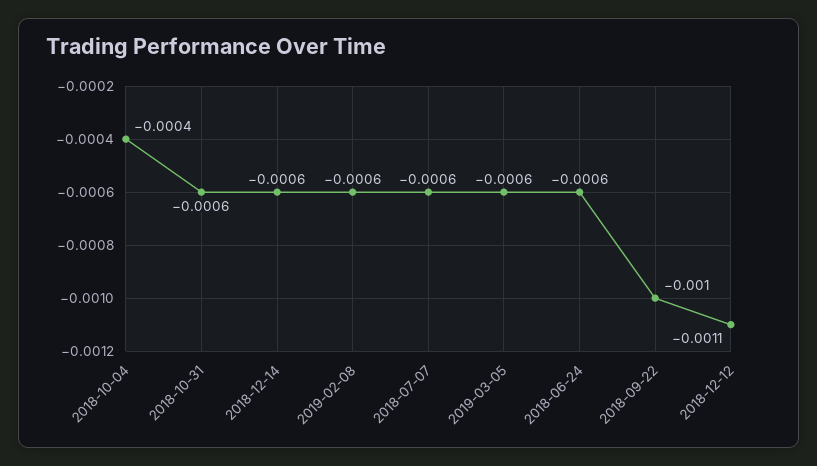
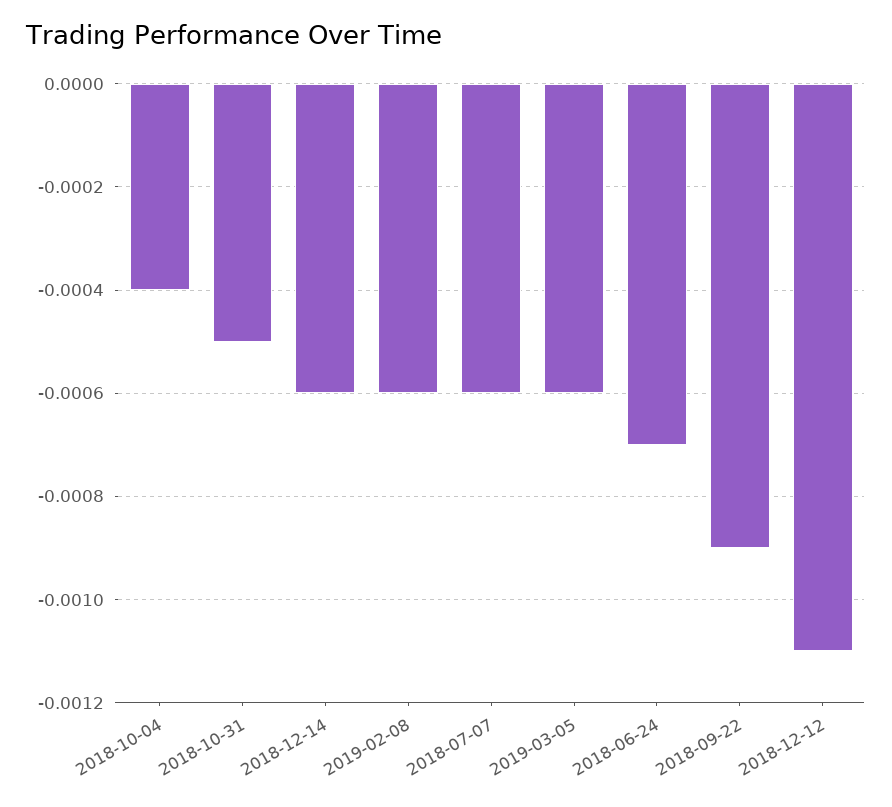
2018-10-31: -0.0006 -> -0.0005
2018-06-24: -0.0006 -> -0.0007
2018-09-22: -0.001 -> -0.0009

